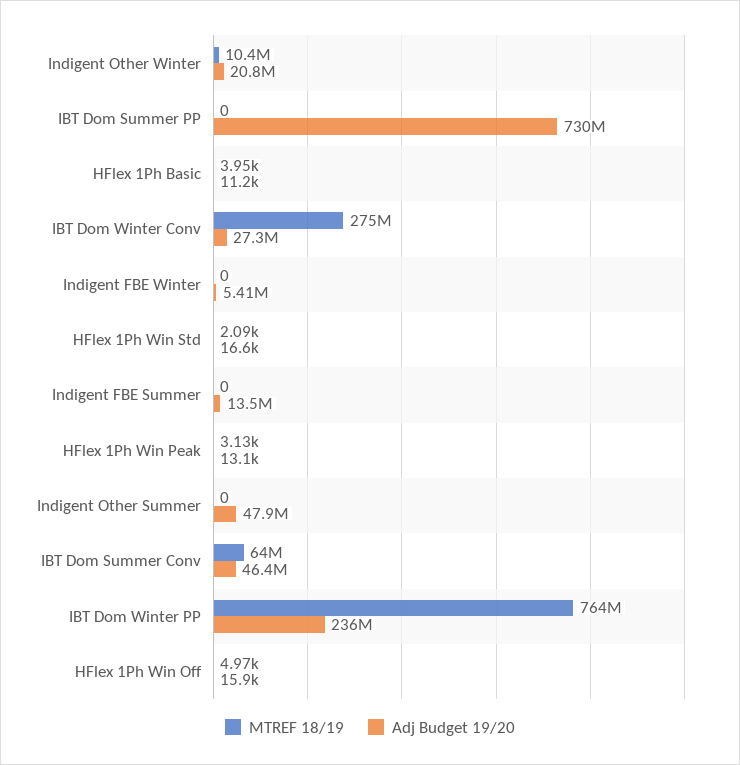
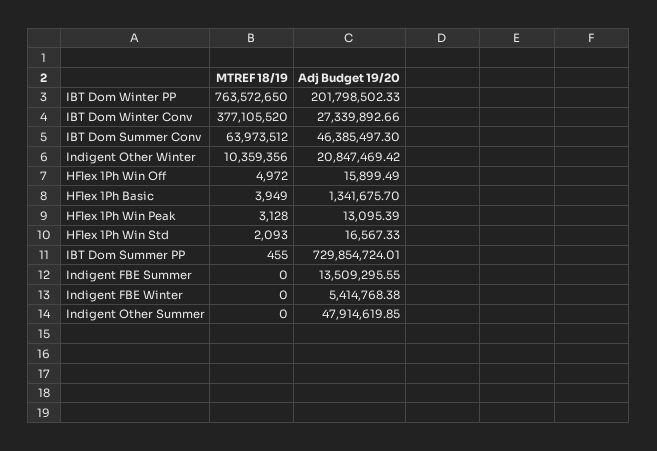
MTREF 18/19, IBT Dom Summer PP: 0 -> 455
Adj Budget 19/20, HFlex 1Ph Basic: 11200 -> 1341675.7
MTREF 18/19, IBT Dom Winter Conv: 275000000 -> 377105520
Adj Budget 19/20, IBT Dom Winter PP: 236000000 -> 201798502.33

